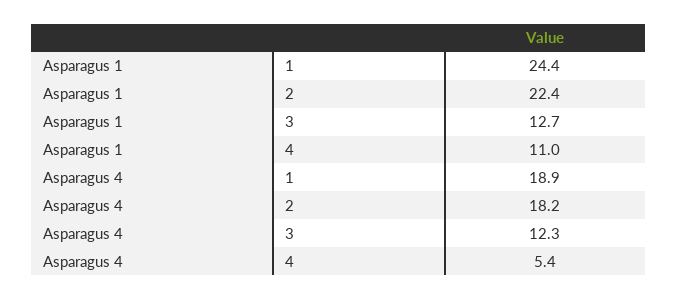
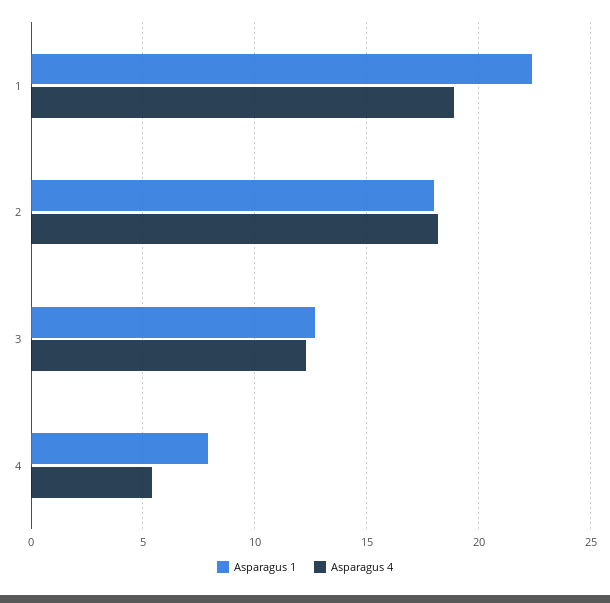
Asparagus 1, 1: 24.4 -> 22.5
Asparagus 1, 2: 22.4 -> 18
Asparagus 1, 4: 11 -> 8

